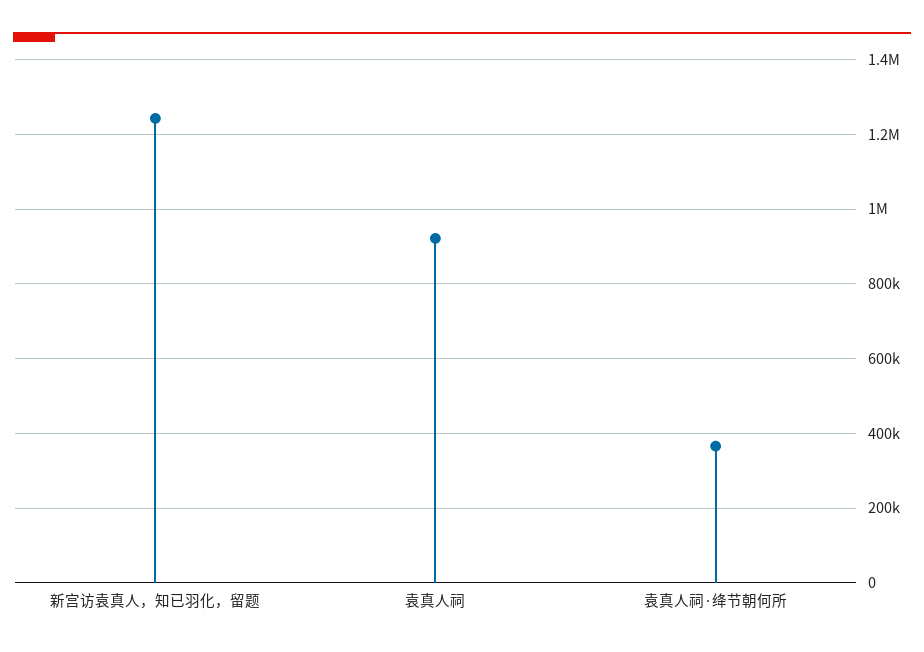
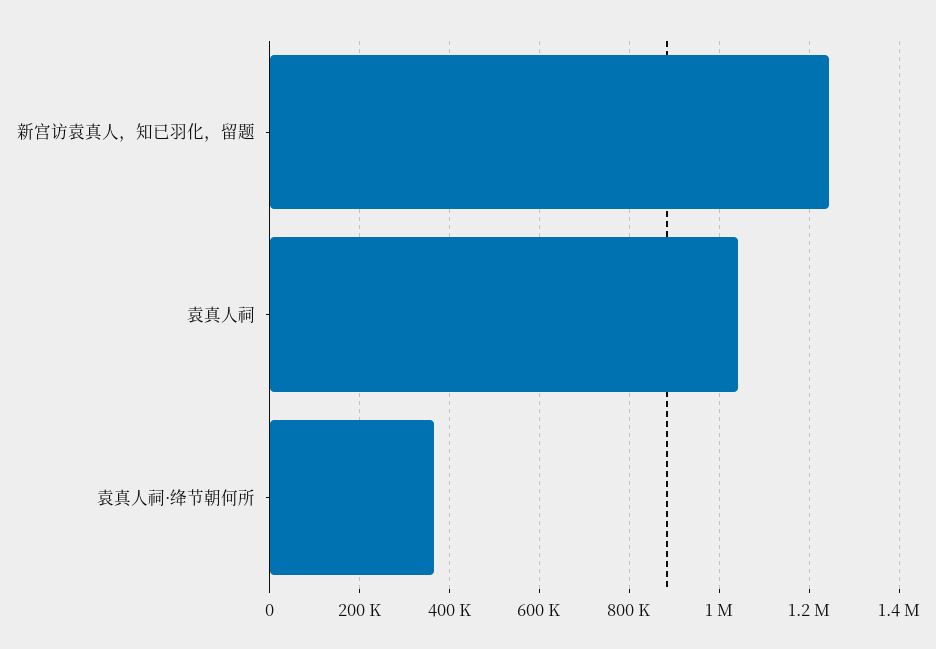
袁真人祠: 920000 -> 1040000

